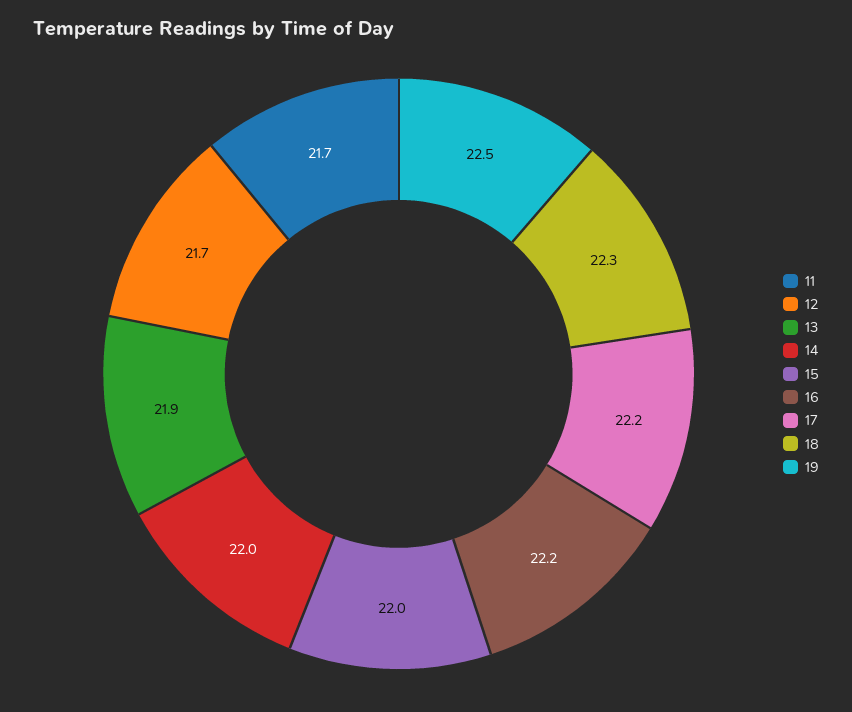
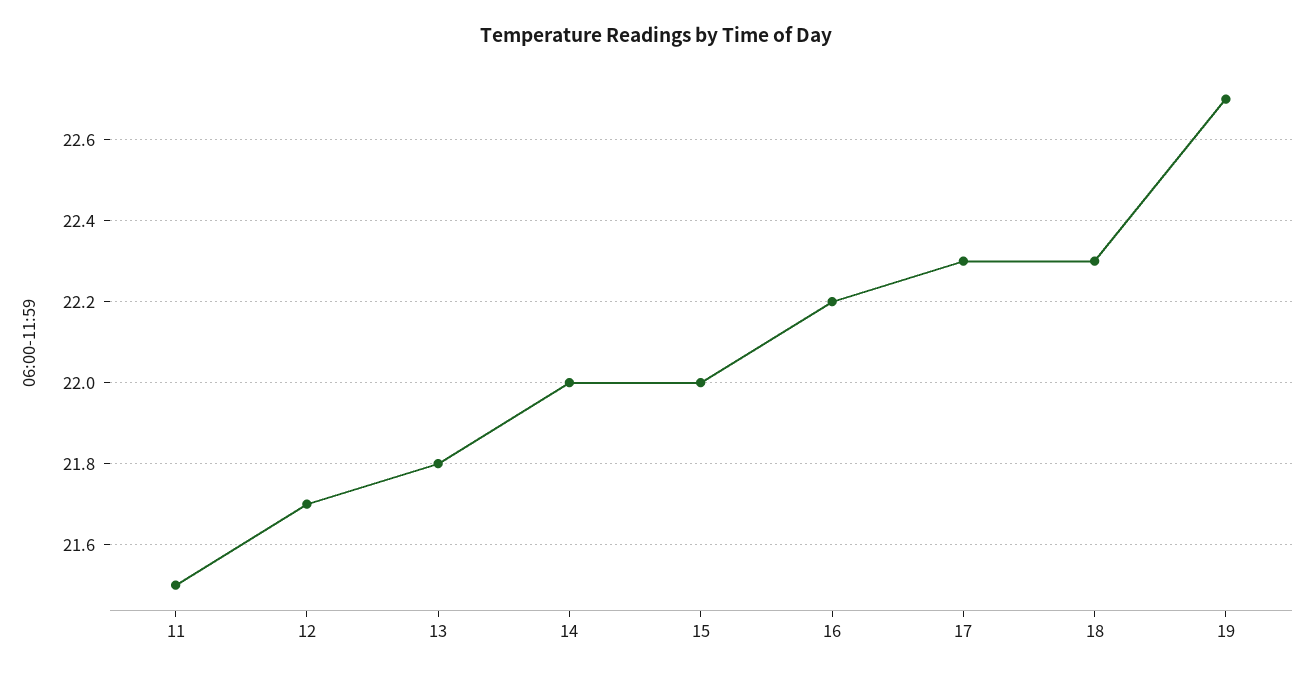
11: 21.7 -> 21.5
13: 21.9 -> 21.8
17: 22.2 -> 22.3
19: 22.5 -> 22.7

